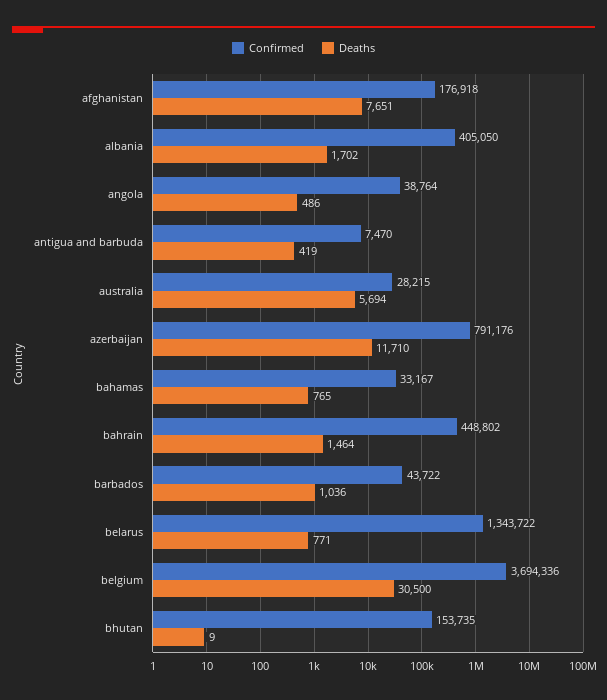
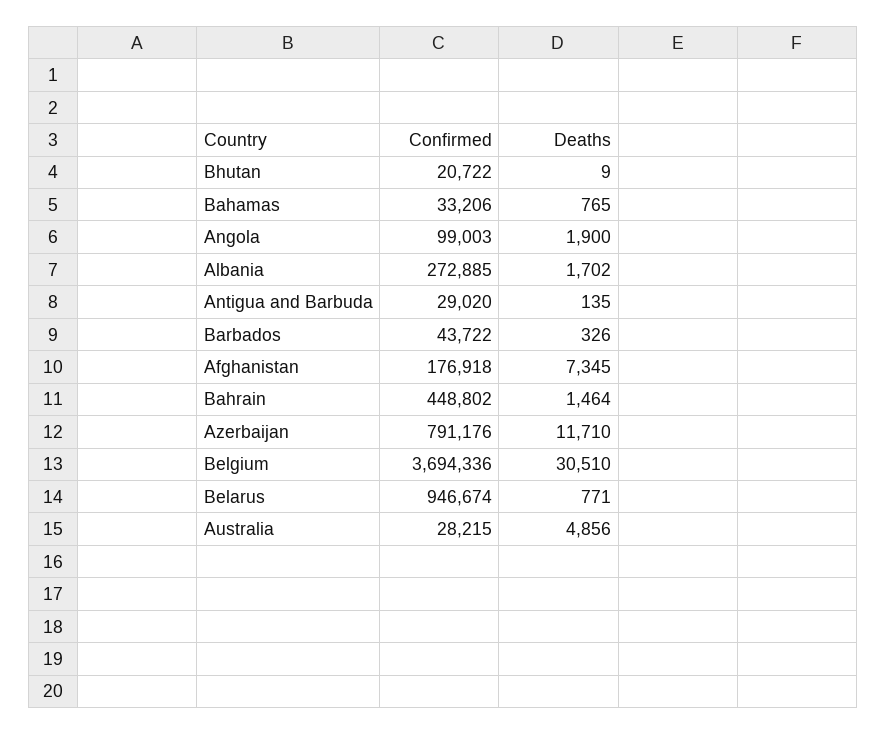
Deaths, afghanistan: 7651 -> 7345
Confirmed, albania: 405050 -> 272885
Confirmed, angola: 38764 -> 99003
Deaths, angola: 486 -> 1900
Confirmed, antigua and barbuda: 7470 -> 29020
Deaths, antigua and barbuda: 419 -> 135
Deaths, australia: 5694 -> 4856
Confirmed, bahamas: 33167 -> 33206
Deaths, barbados: 1036 -> 326
Confirmed, belarus: 1343722 -> 946674
Deaths, belgium: 30500 -> 30510
Confirmed, bhutan: 153735 -> 20722

